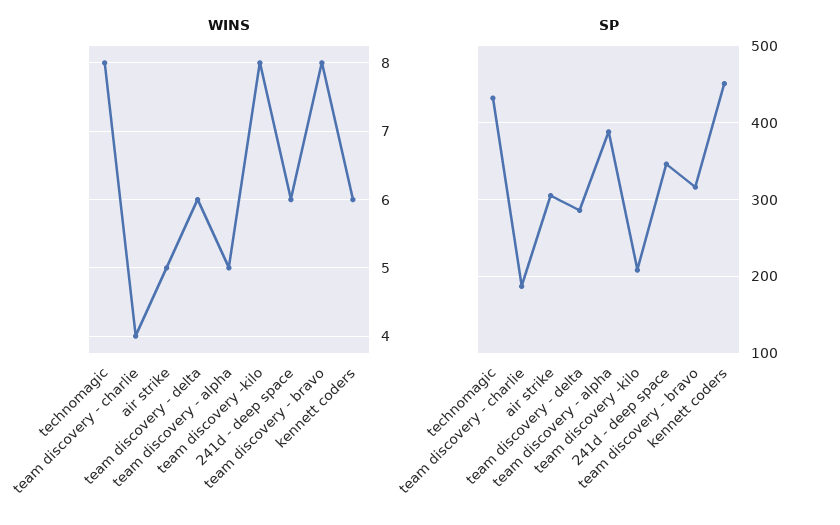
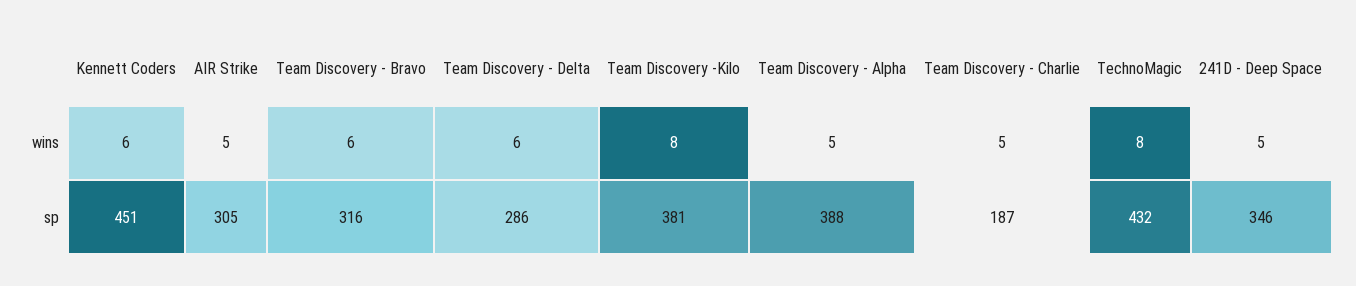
WINS, team discovery - charlie: 4 -> 5
WINS, 241d - deep space: 6 -> 5
WINS, team discovery - bravo: 8 -> 6
SP, team discovery -kilo: 210 -> 381

